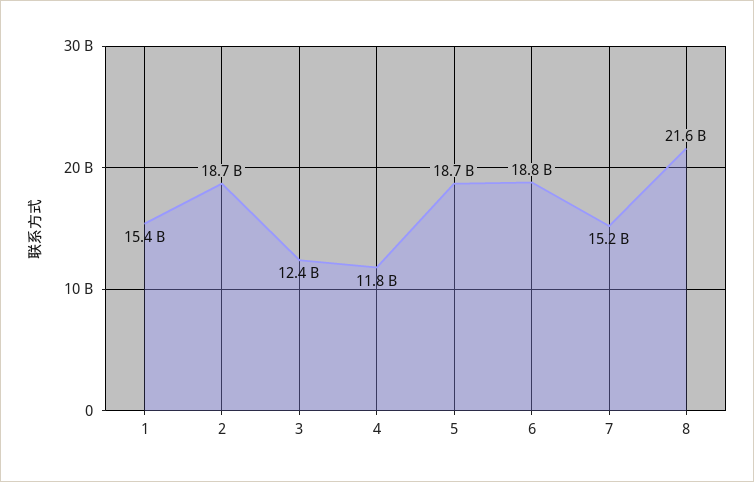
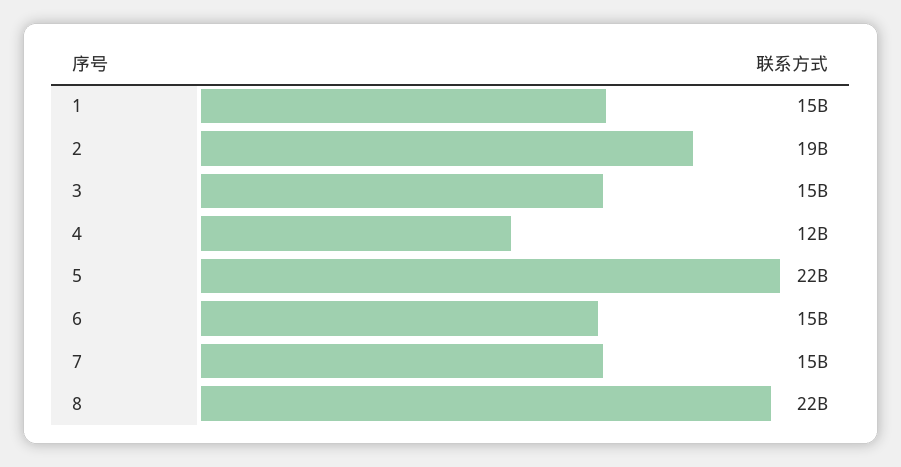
3: 12400000000 -> 15000000000
5: 18700000000 -> 22000000000
6: 18800000000 -> 15000000000

